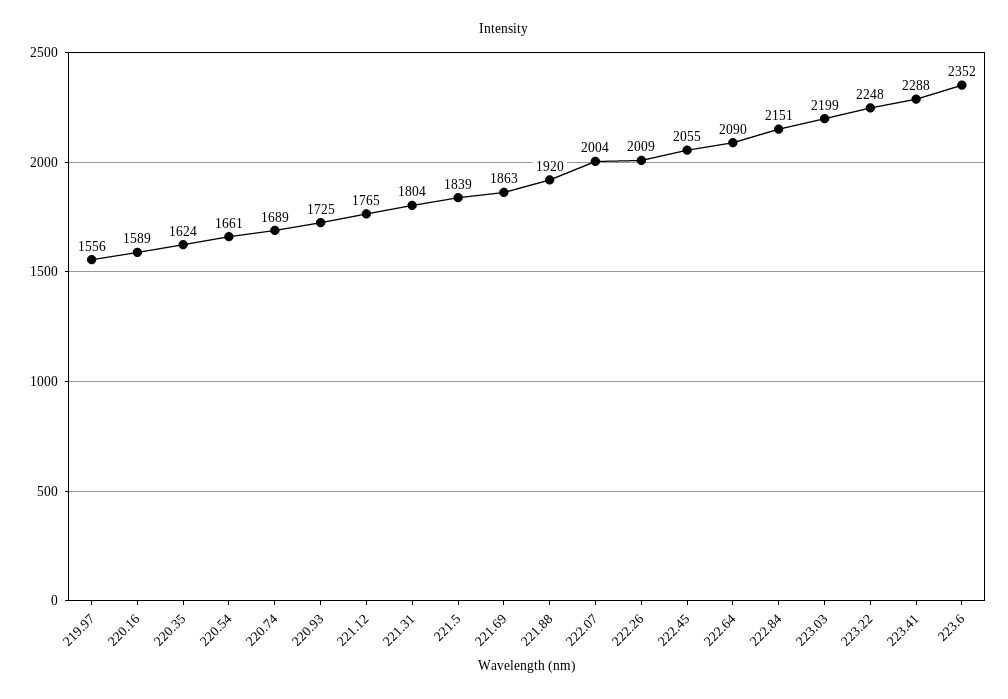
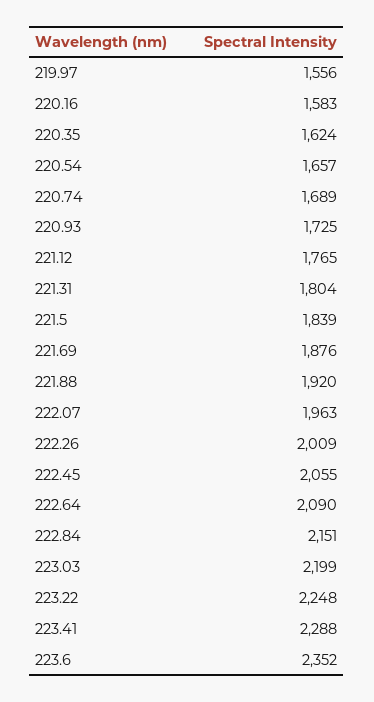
220.16: 1589 -> 1583
220.54: 1661 -> 1657
221.69: 1863 -> 1876
222.07: 2004 -> 1963

